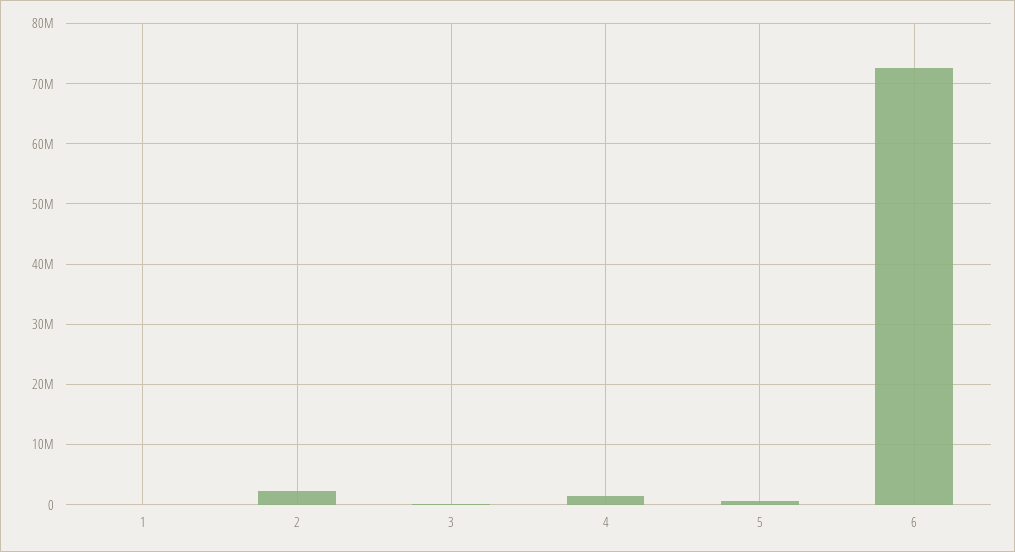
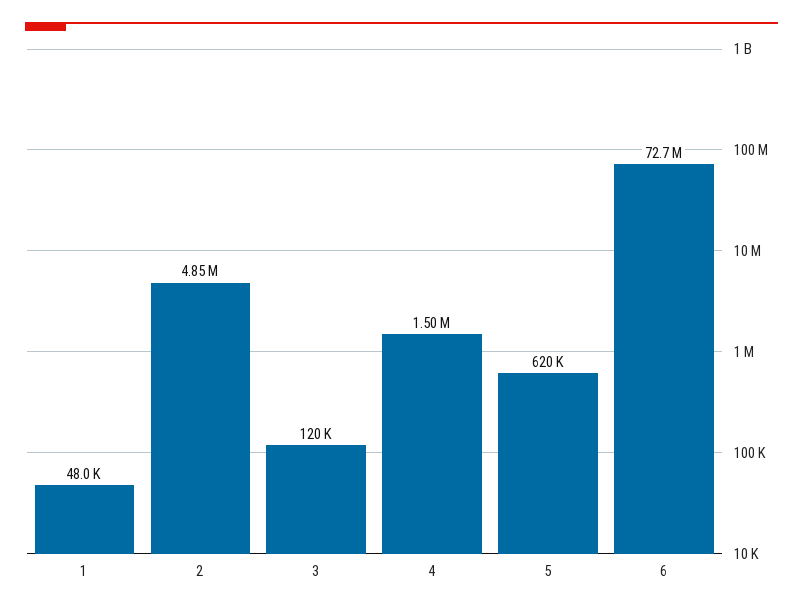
2: 2000000 -> 4850000

